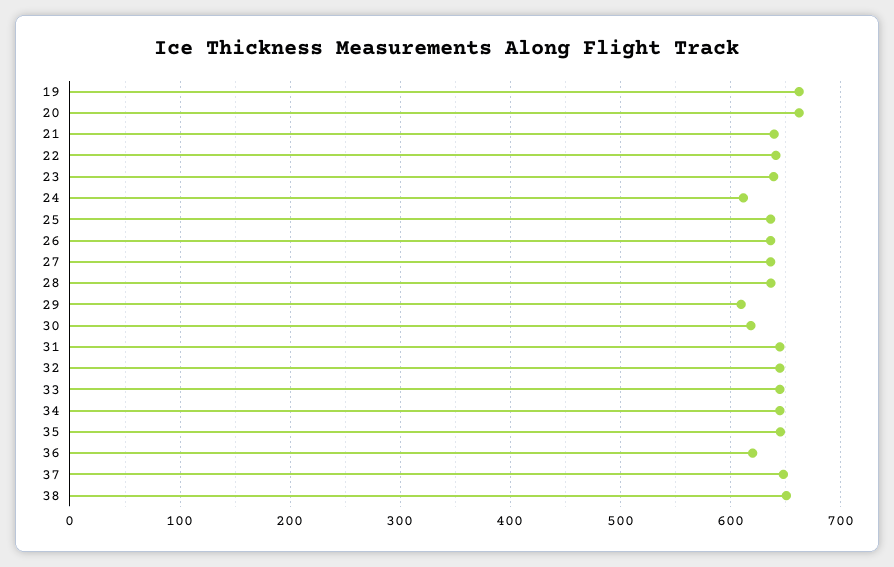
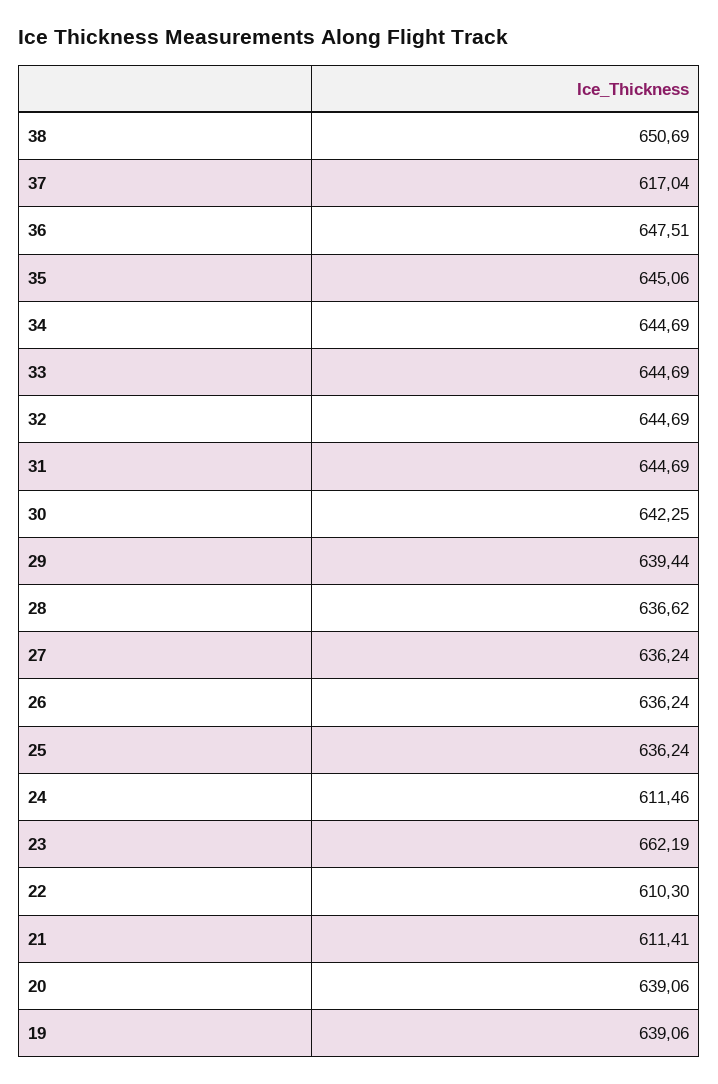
19: 660 -> 639.06
20: 660 -> 639.06
21: 640 -> 611.41
22: 640 -> 610.3
23: 640 -> 662.19
29: 610 -> 639.44
30: 620 -> 642.25
36: 620 -> 647.51
37: 650 -> 617.04

